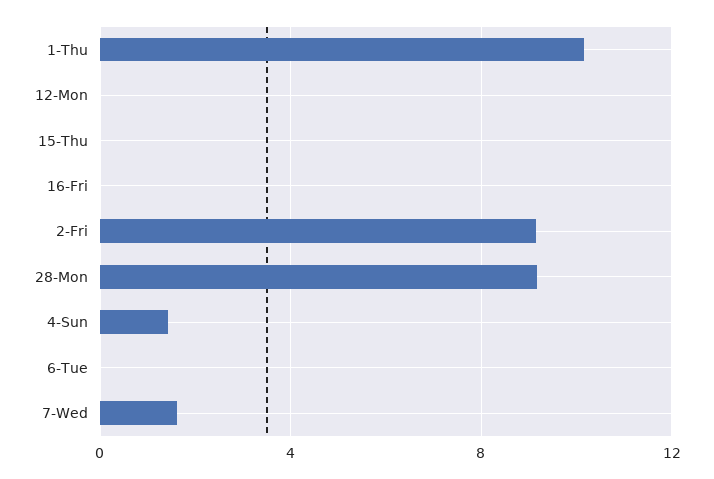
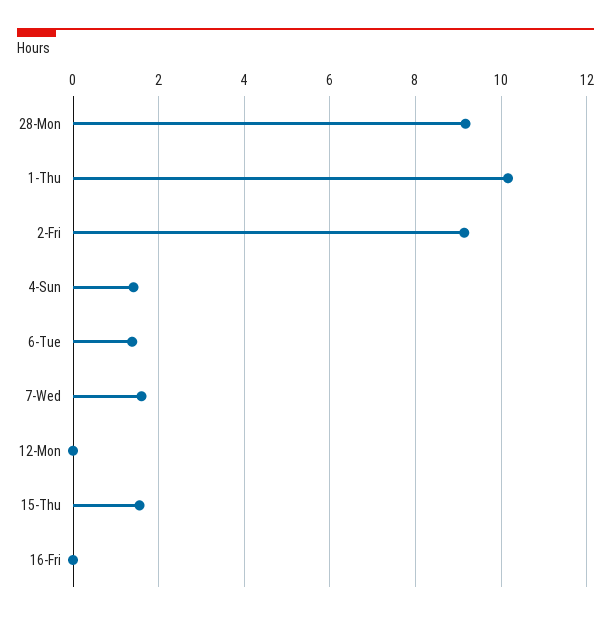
15-Thu: 0 -> 1.6
6-Tue: 0 -> 1.4

